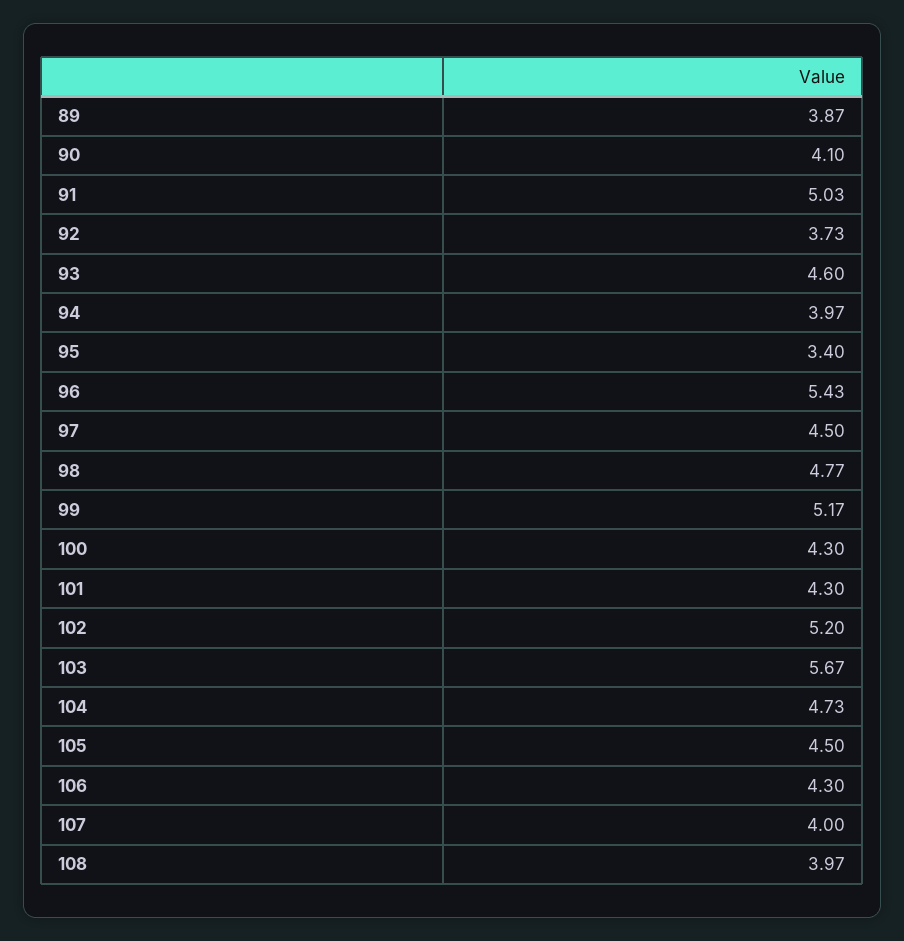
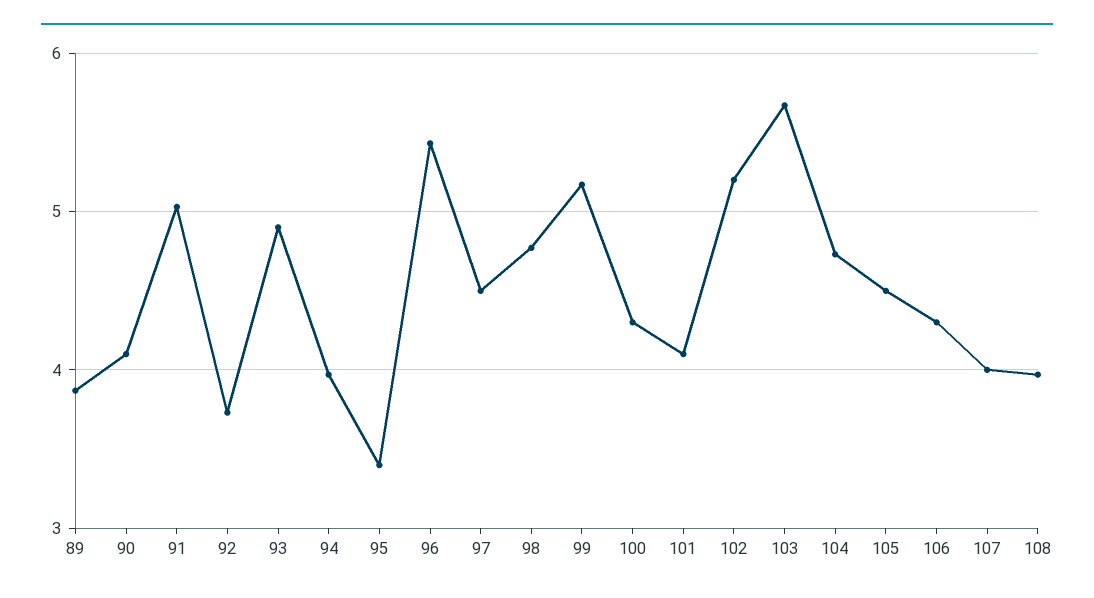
93: 4.6 -> 4.9
101: 4.3 -> 4.1

